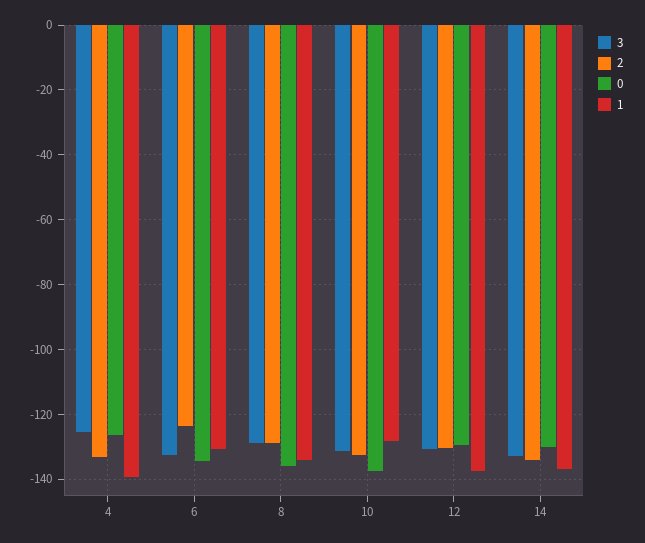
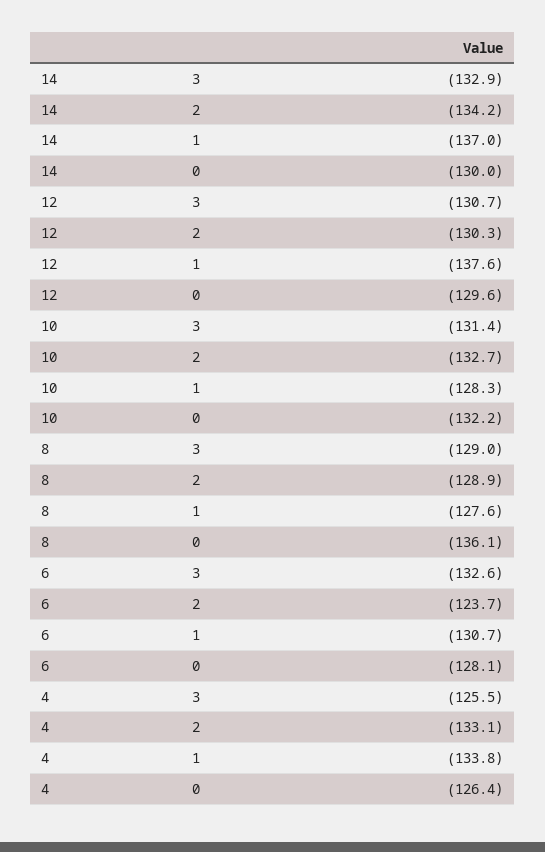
1, 4: -140 -> -133.8
0, 6: -134 -> -128.1
1, 8: -134 -> -127.6
0, 10: -138 -> -132.2

